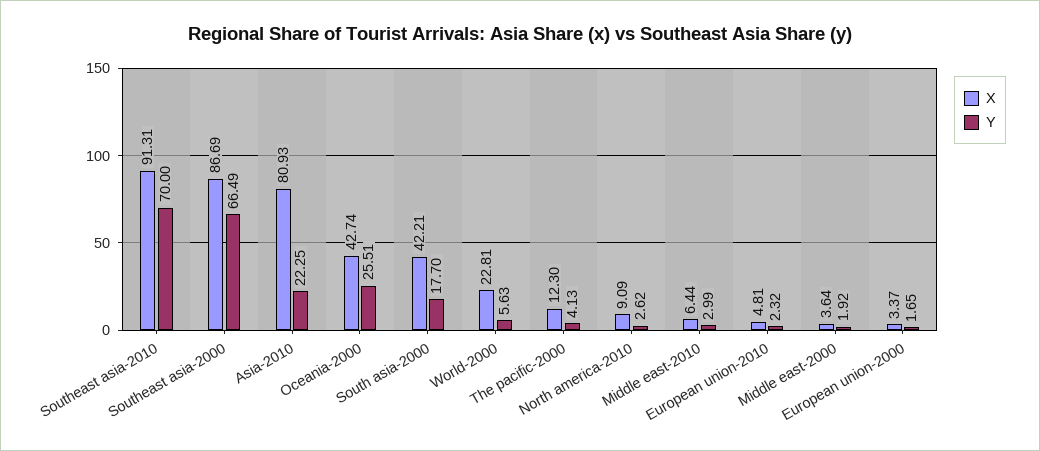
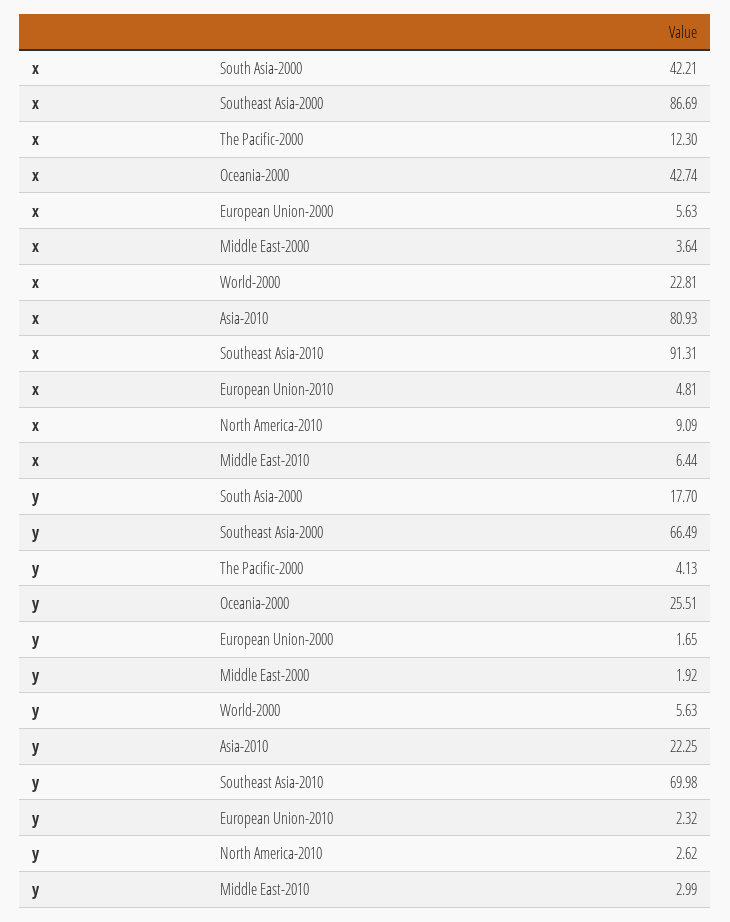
Y, Southeast asia-2010: 70 -> 69.98
X, European union-2000: 3.37 -> 5.63

